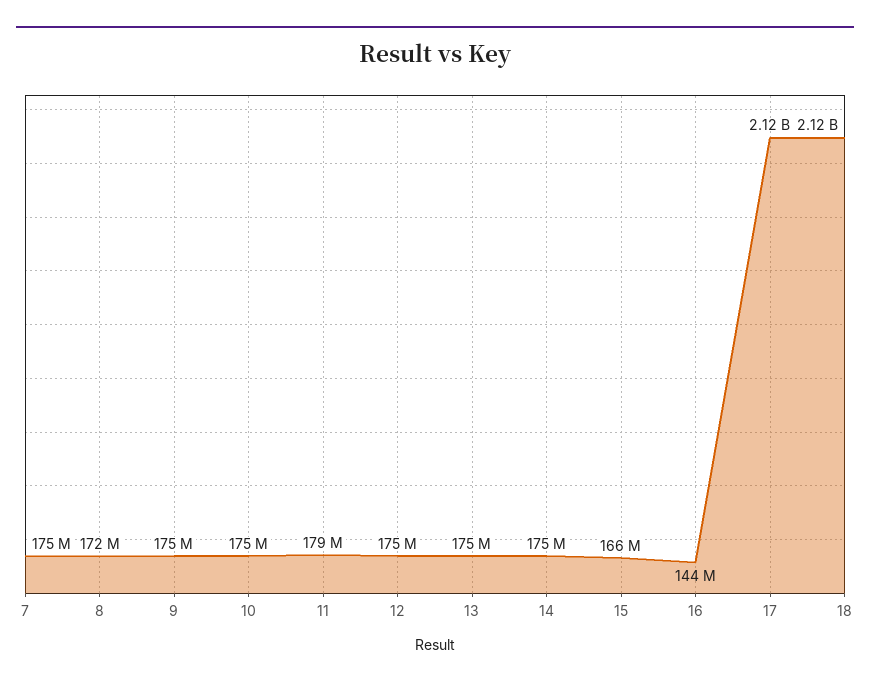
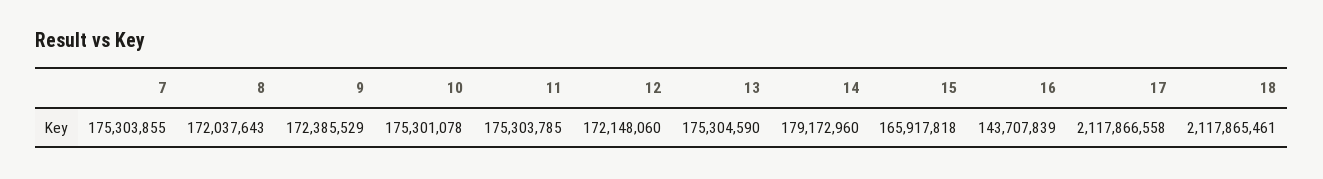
9: 175000000 -> 172385529
11: 179000000 -> 175303785
12: 175000000 -> 172148060
14: 175000000 -> 179172960

